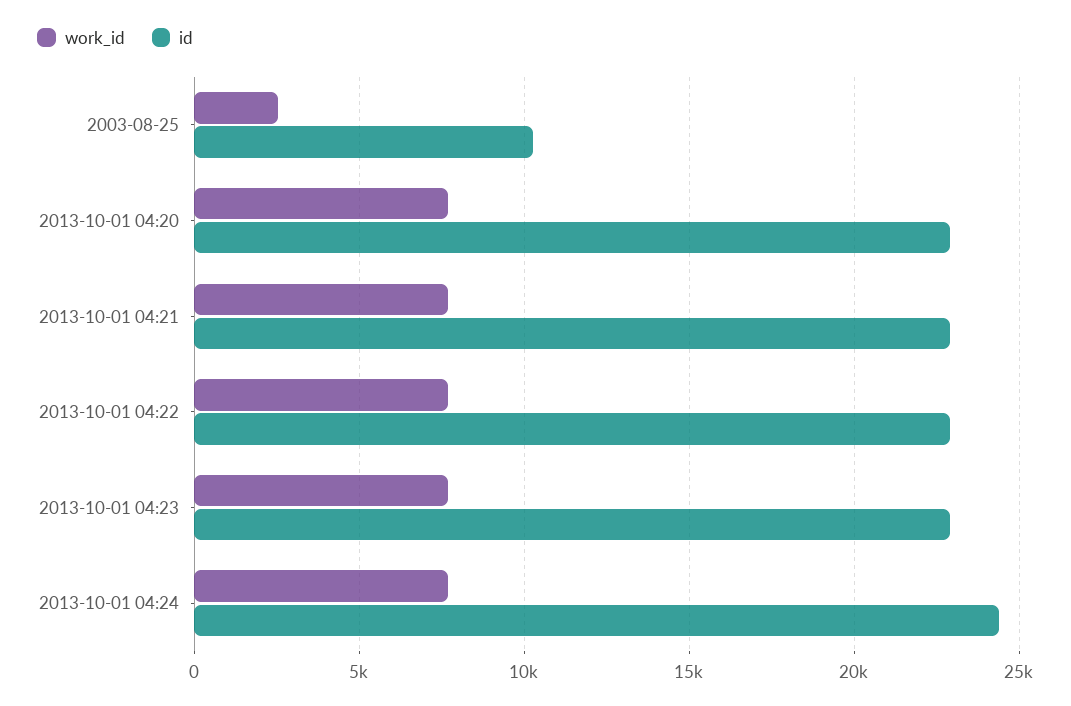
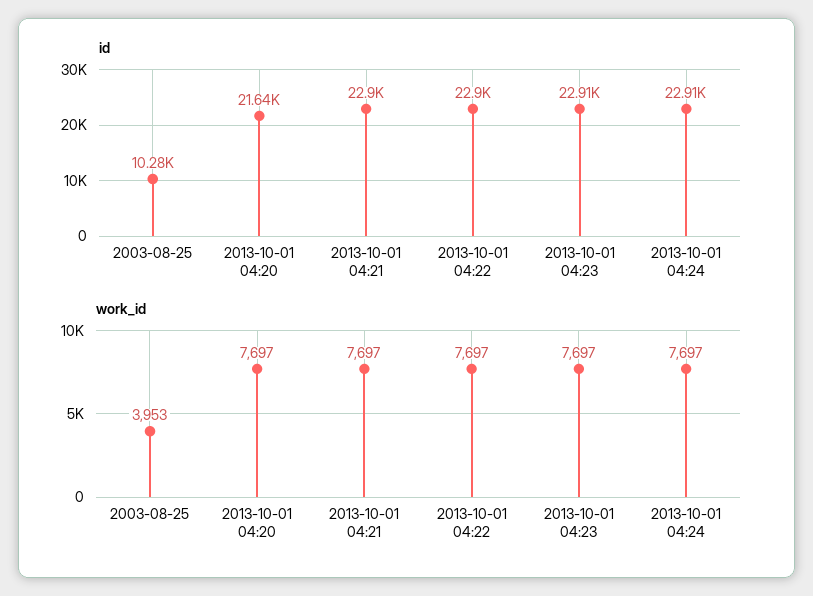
work_id, 2003-08-25: 2500 -> 3953
id, 2013-10-01 04:20: 23000 -> 21640
id, 2013-10-01 04:24: 24500 -> 22910

